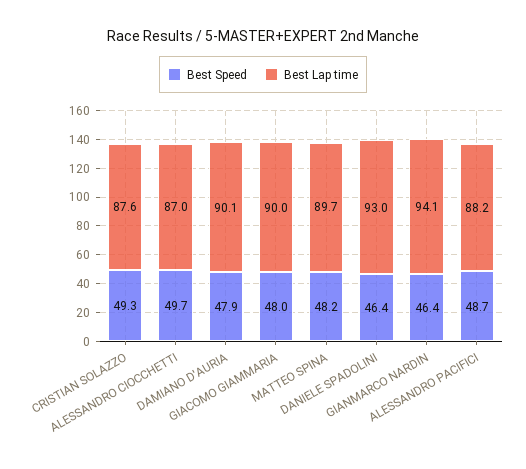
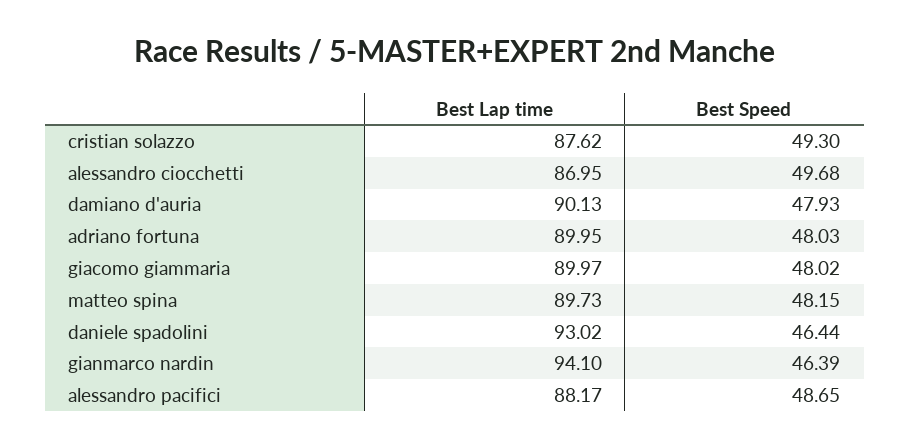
Best Lap time, adriano fortuna: none -> 89.95
Best Speed, adriano fortuna: none -> 48.03

